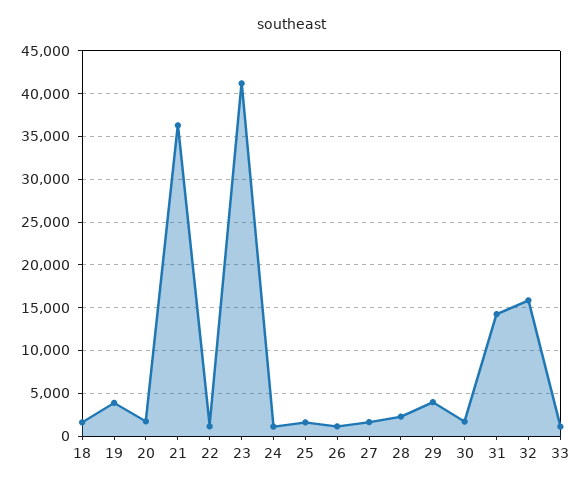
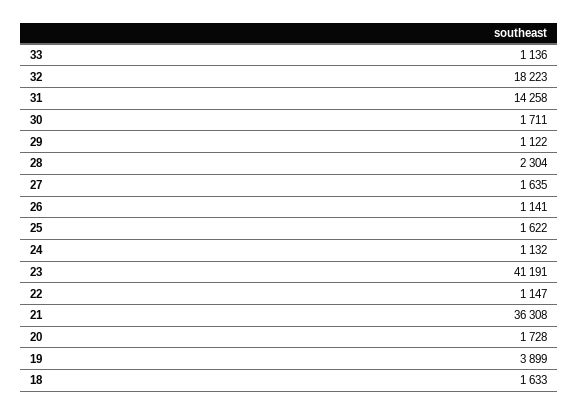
29: 4000 -> 1122
32: 16000 -> 18223

